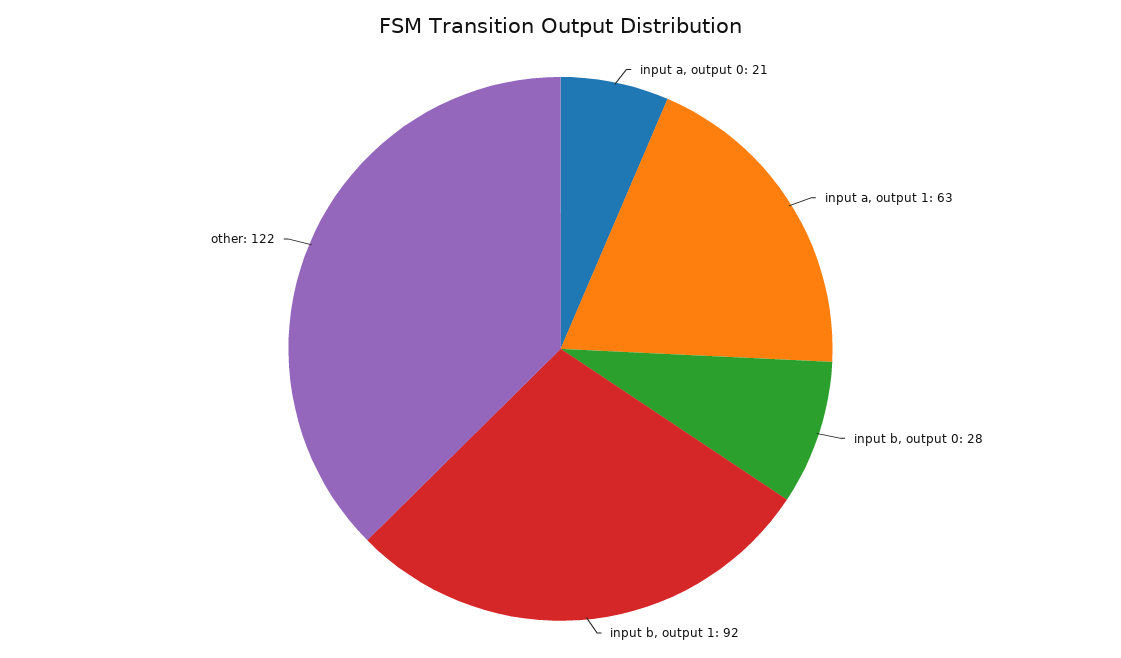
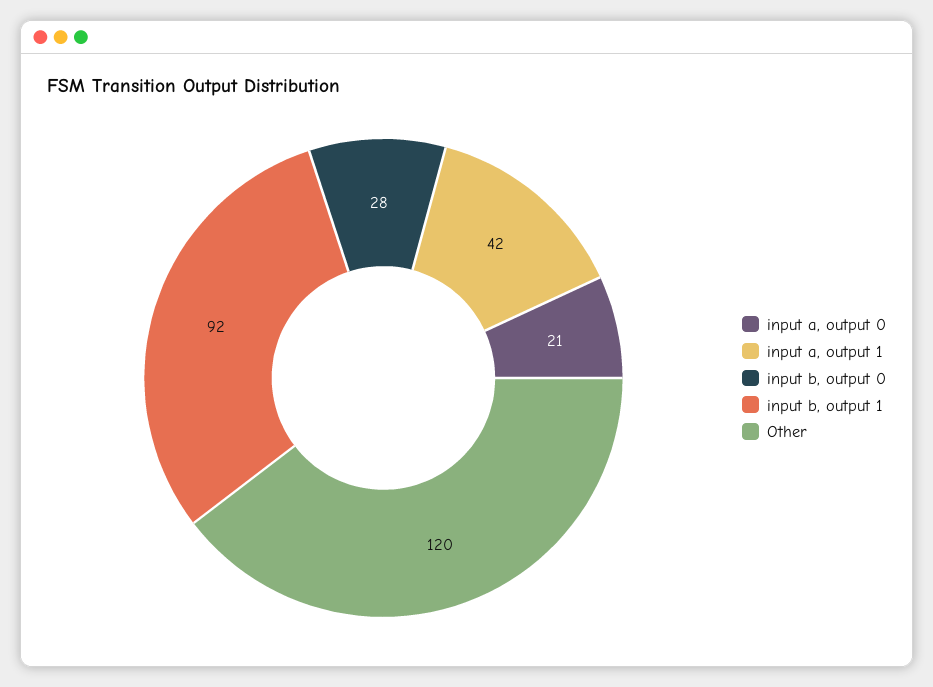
input a, output 1: 63 -> 42
other: 122 -> 120

